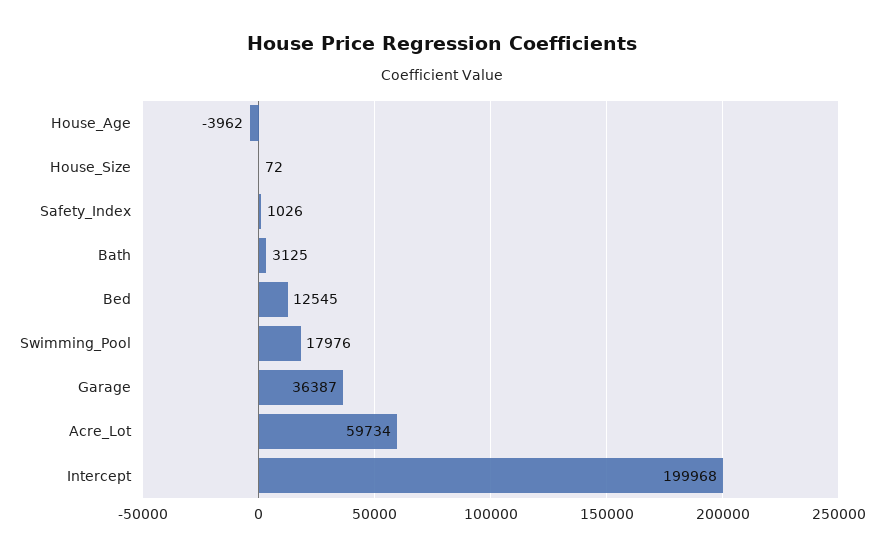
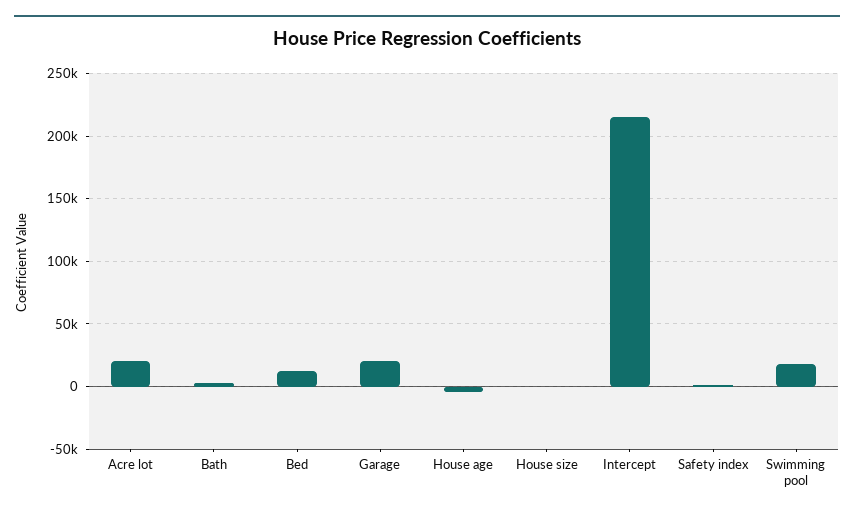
Garage: 36387 -> 20000
Acre_Lot: 59734 -> 20000
Intercept: 199968 -> 215000

